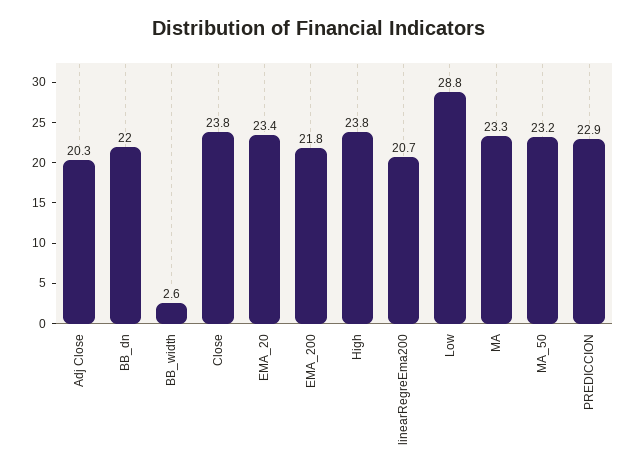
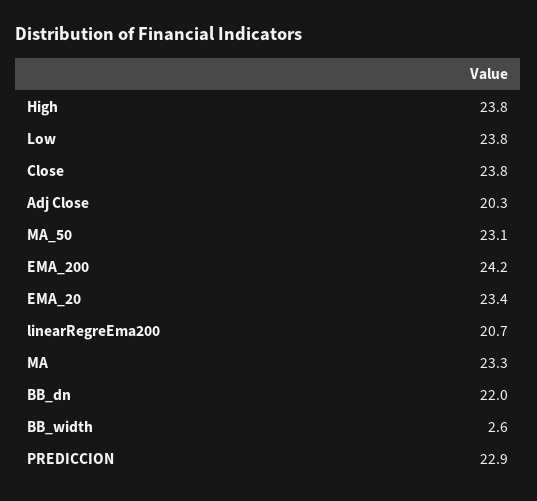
EMA_200: 21.8 -> 24.2
Low: 28.8 -> 23.8
MA_50: 23.2 -> 23.1

